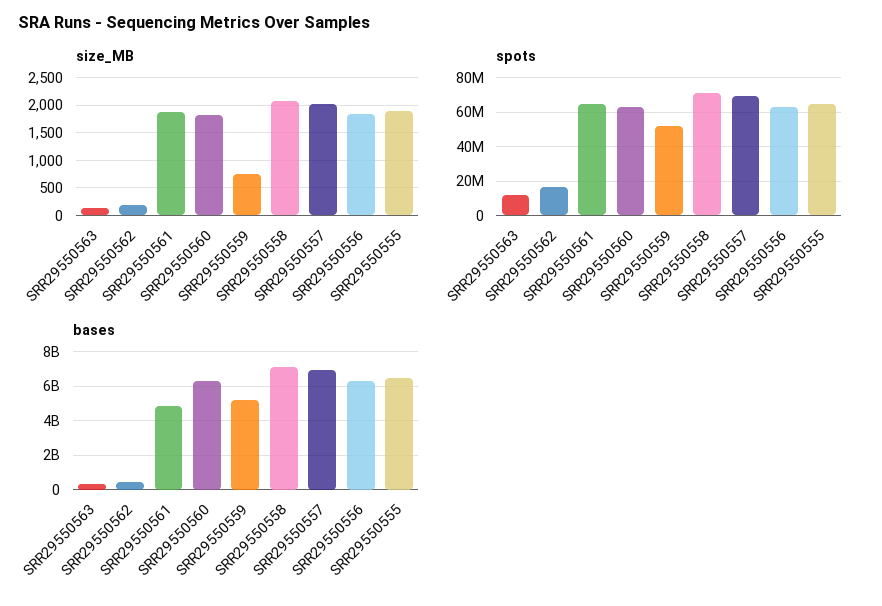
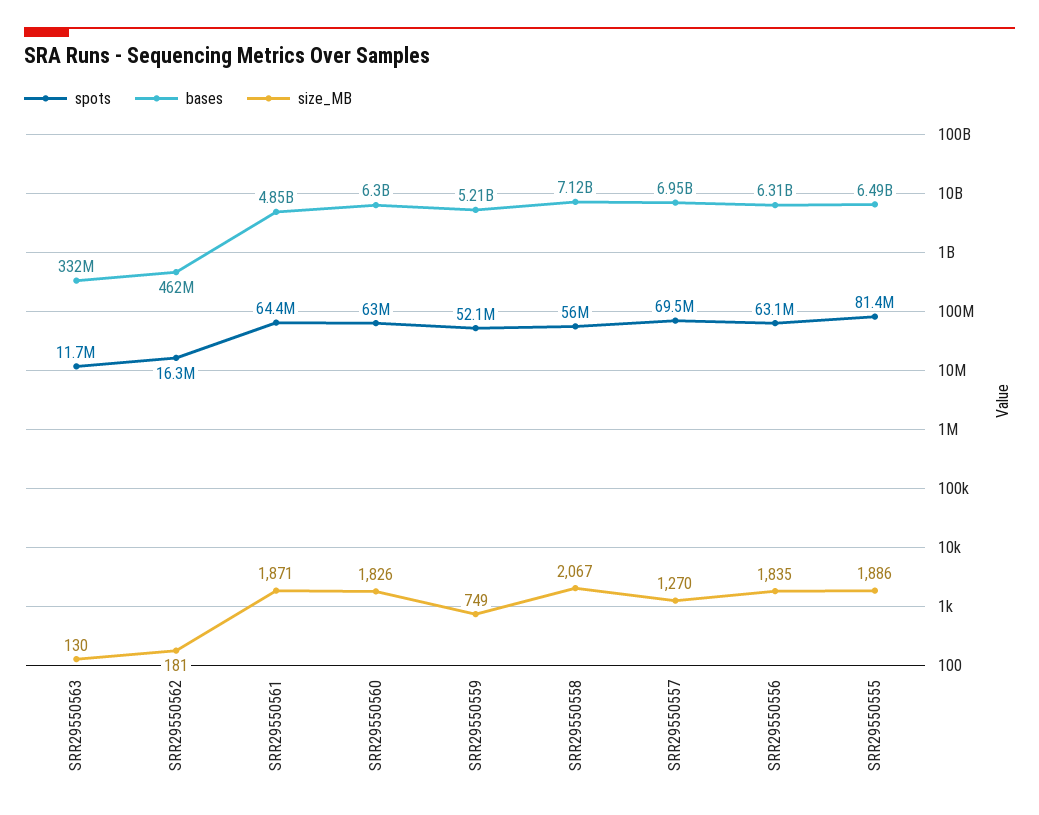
size_MB, SRR29550557: 2000 -> 1270
spots, SRR29550558: 70000000 -> 56000000
spots, SRR29550555: 65000000 -> 81400000

